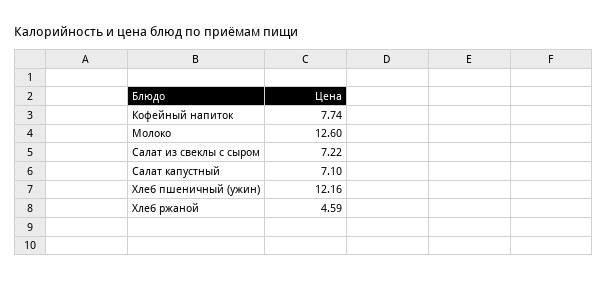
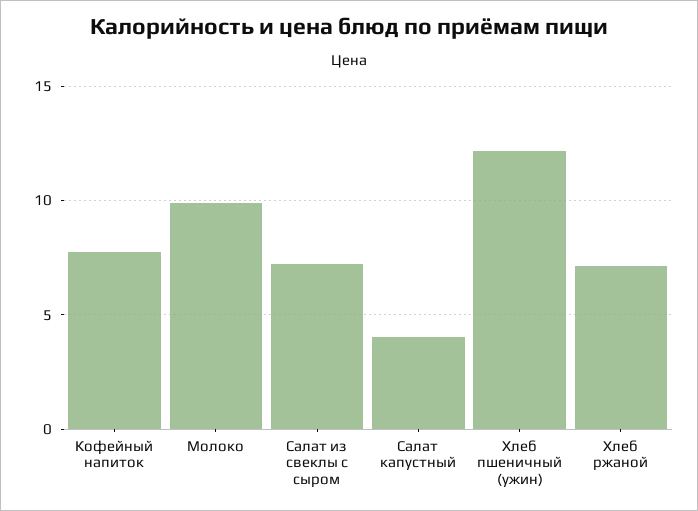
Молоко: 12.6 -> 10
Салат капустный: 7.1 -> 4
Хлеб ржаной: 4.59 -> 7

